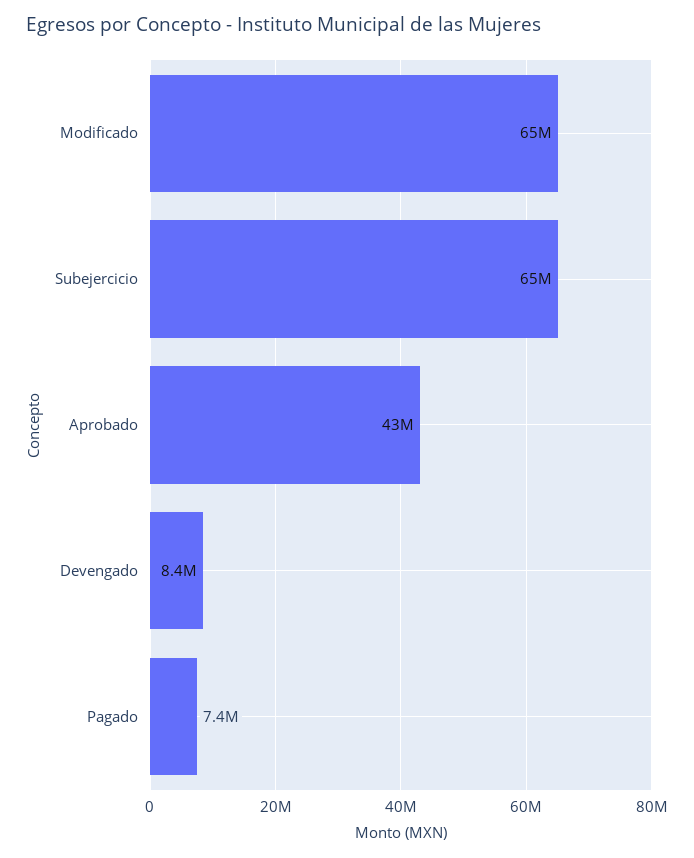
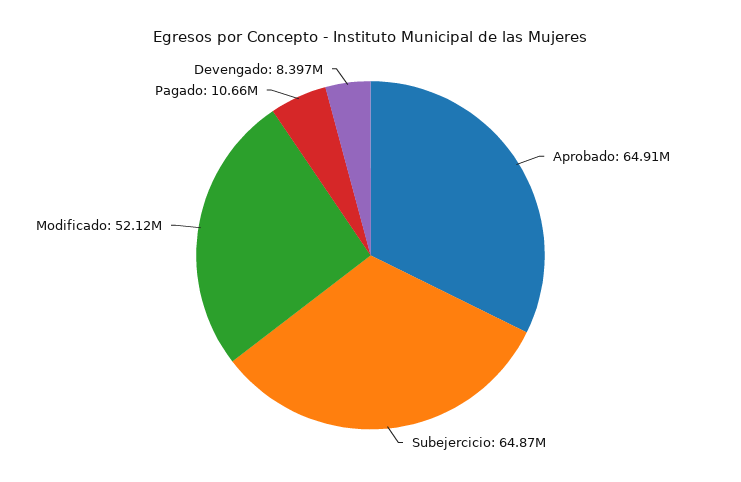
Modificado: 65000000 -> 52120000
Aprobado: 43000000 -> 64910000
Pagado: 7400000 -> 10660000

